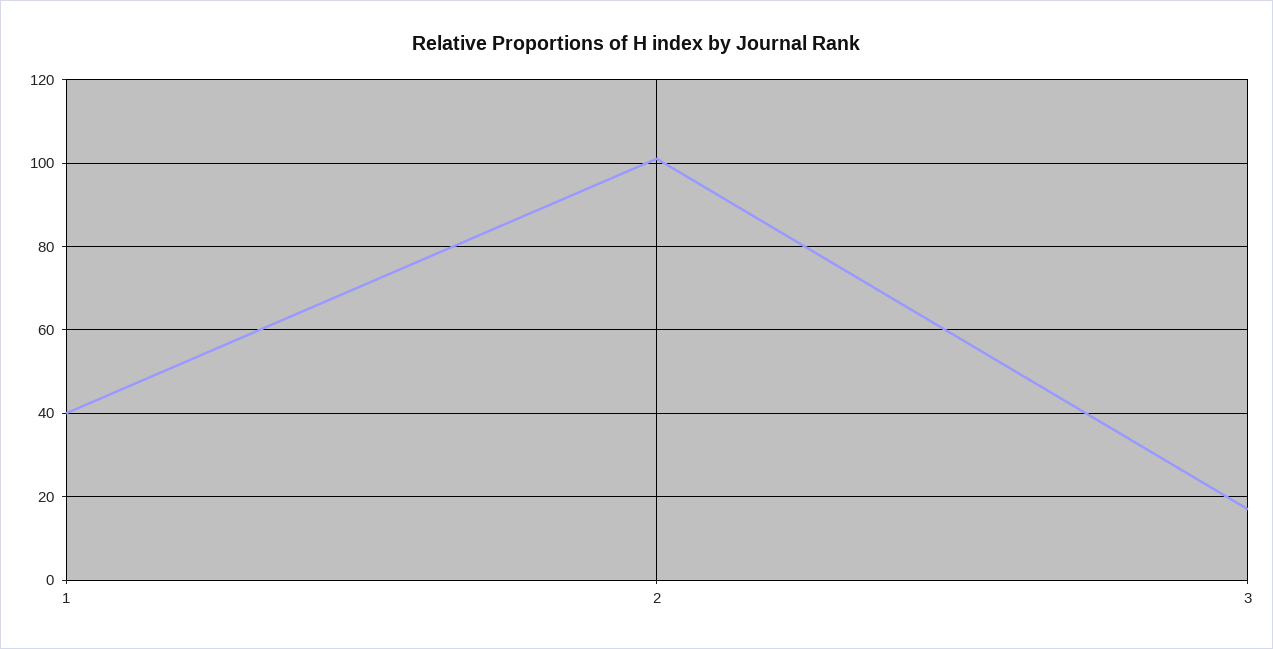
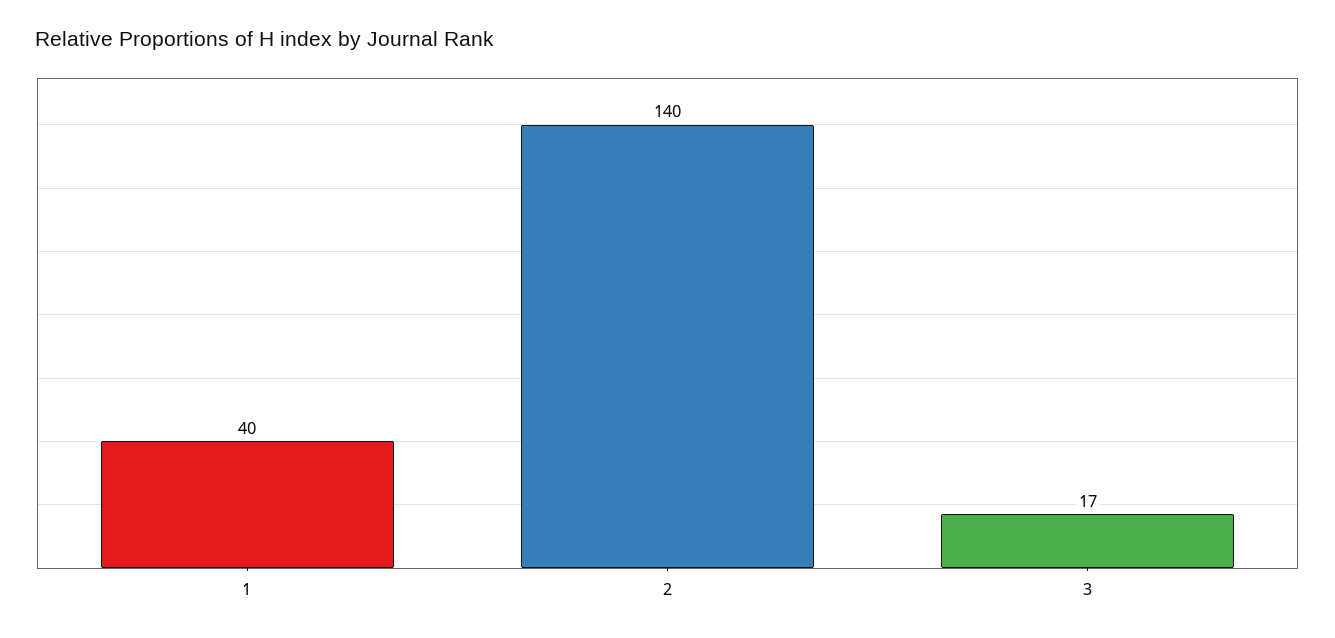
2: 100 -> 140

